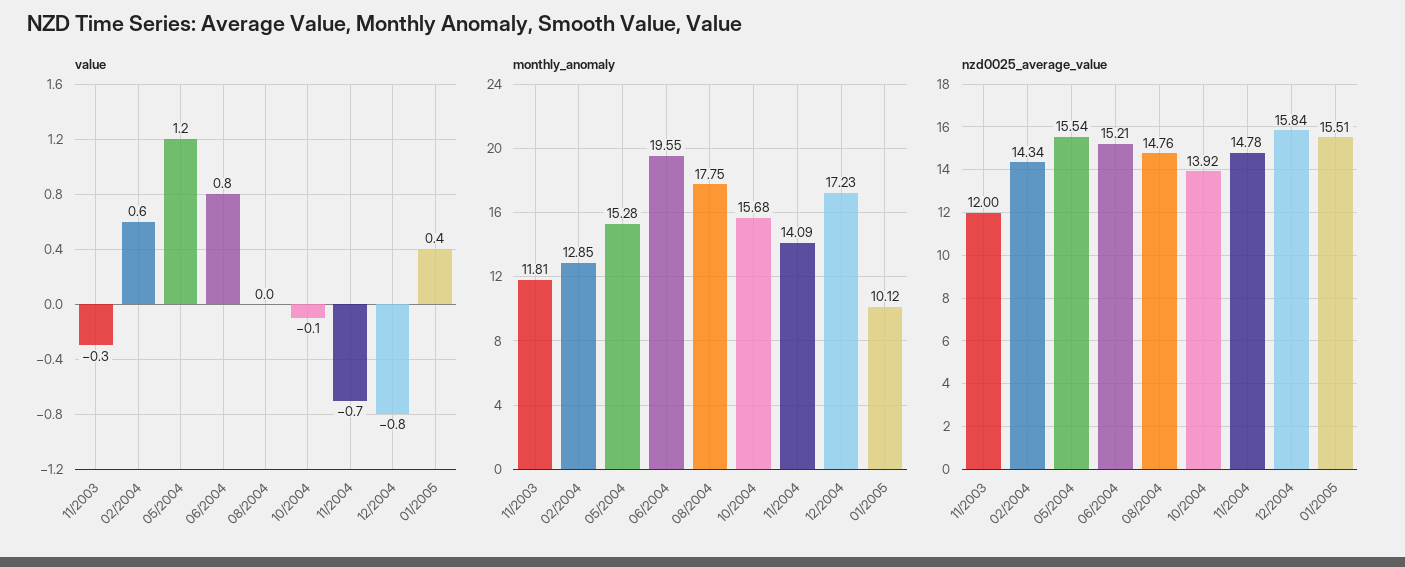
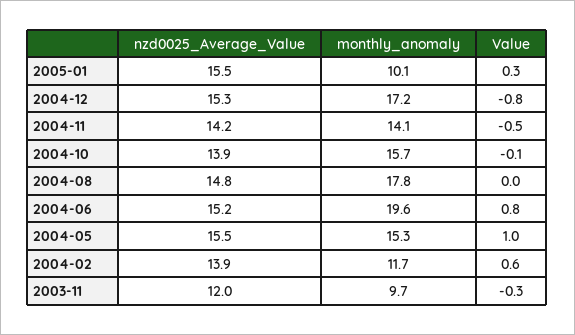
value, 05/2004: 1.2 -> 1
value, 11/2004: -0.7 -> -0.5
value, 01/2005: 0.4 -> 0.3
monthly_anomaly, 11/2003: 11.81 -> 9.7
monthly_anomaly, 02/2004: 12.85 -> 11.7
nzd0025_average_value, 02/2004: 14.34 -> 13.9
nzd0025_average_value, 11/2004: 14.78 -> 14.2
nzd0025_average_value, 12/2004: 15.84 -> 15.3

